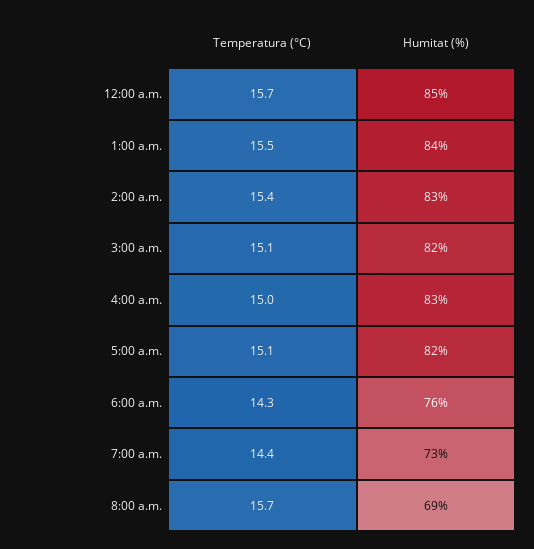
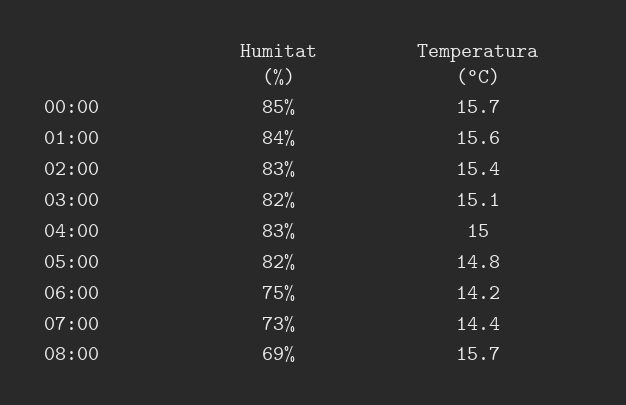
Temperatura (°C), 1:00 a.m.: 15.5 -> 15.6
Temperatura (°C), 5:00 a.m.: 15.1 -> 14.8
Temperatura (°C), 6:00 a.m.: 14.3 -> 14.2
Humitat (%), 6:00 a.m.: 76 -> 75

